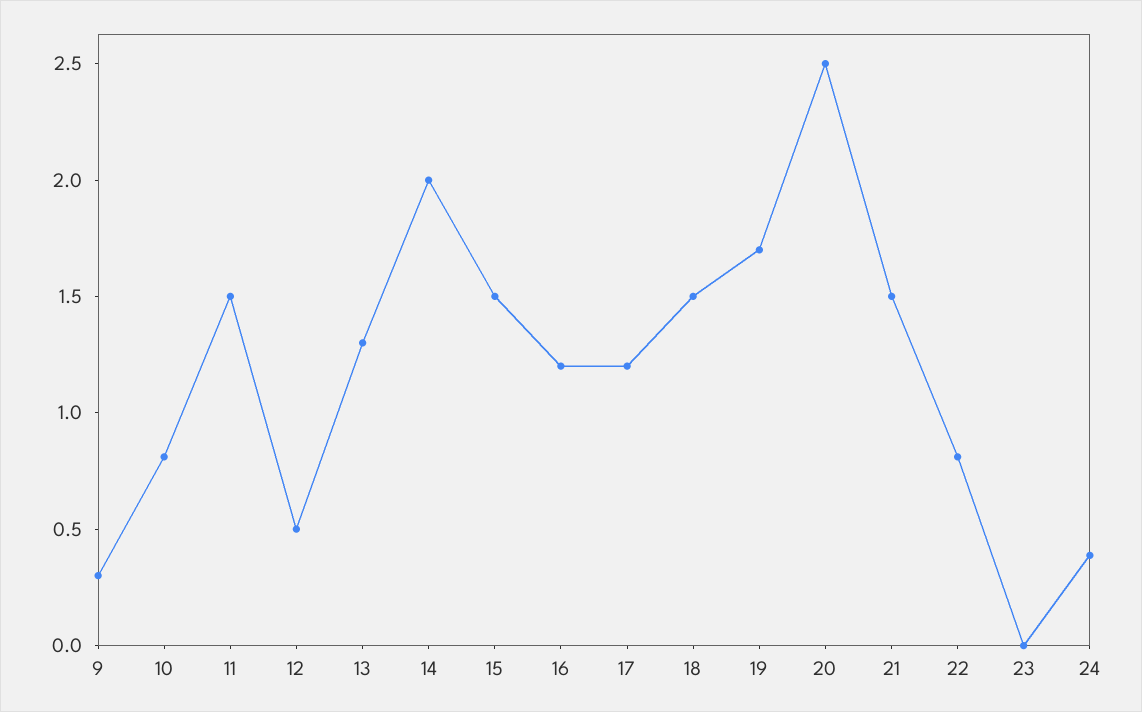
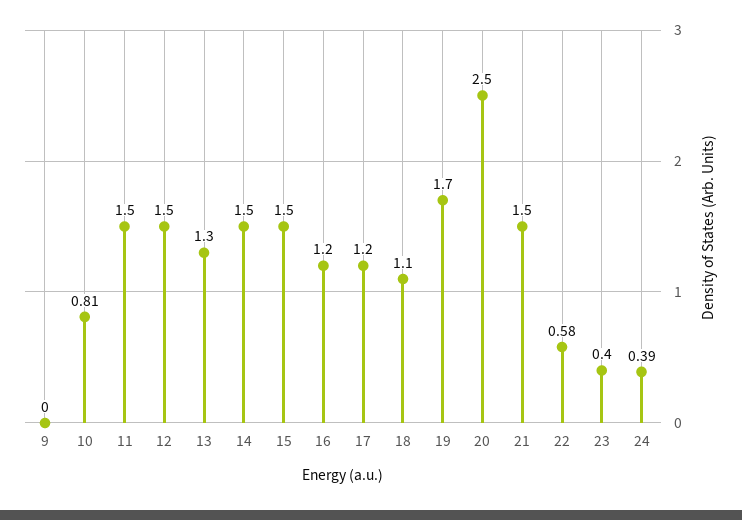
9: 0.3 -> 0
12: 0.5 -> 1.5
14: 2 -> 1.5
18: 1.5 -> 1.1
22: 0.8 -> 0.58
23: 0 -> 0.4

